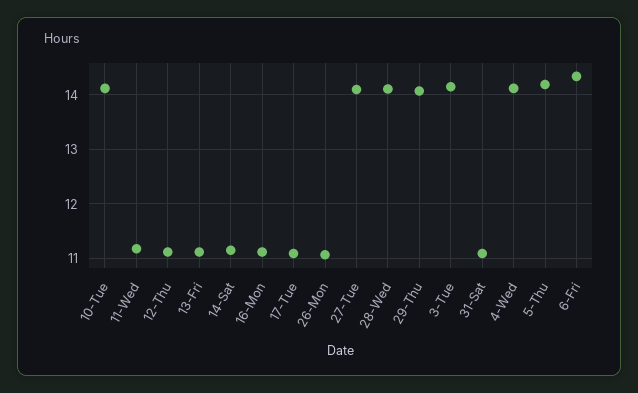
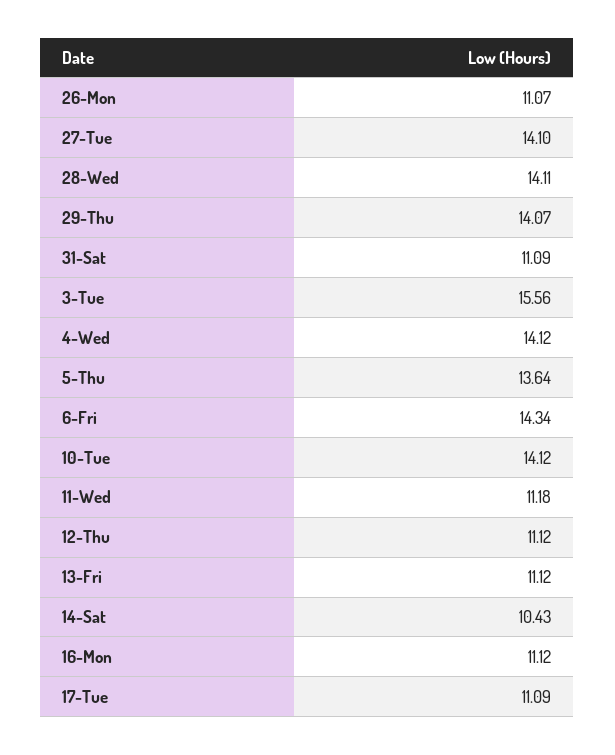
14-Sat: 11.2 -> 10.43
3-Tue: 14.2 -> 15.56
5-Thu: 14.2 -> 13.64

